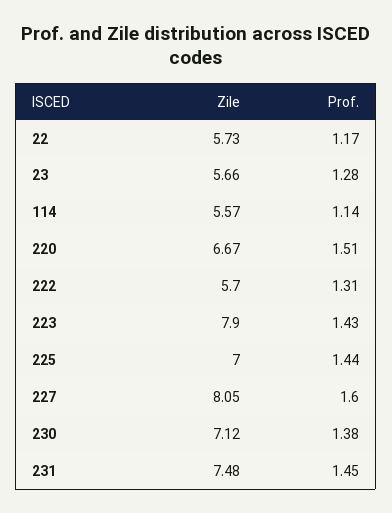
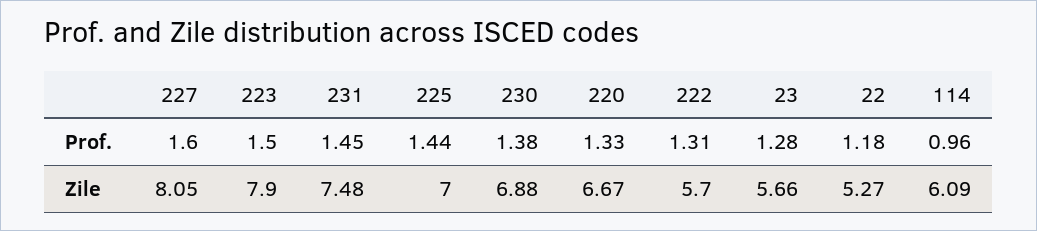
Zile, 22: 5.73 -> 5.27
Prof., 22: 1.17 -> 1.18
Zile, 114: 5.57 -> 6.09
Prof., 114: 1.14 -> 0.96
Prof., 220: 1.51 -> 1.33
Prof., 223: 1.43 -> 1.5
Zile, 230: 7.12 -> 6.88

